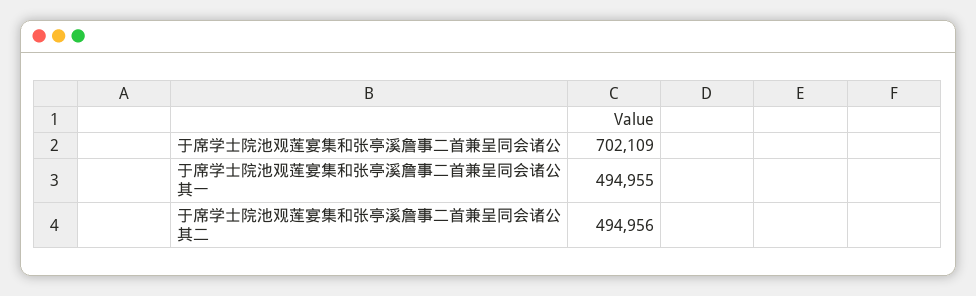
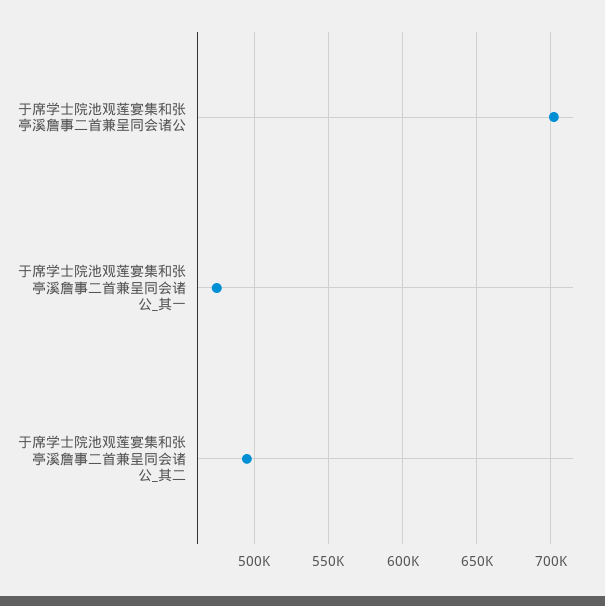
于席学士院池观莲宴集和张亭溪詹事二首兼呈同会诸公 其一: 494955 -> 475000

